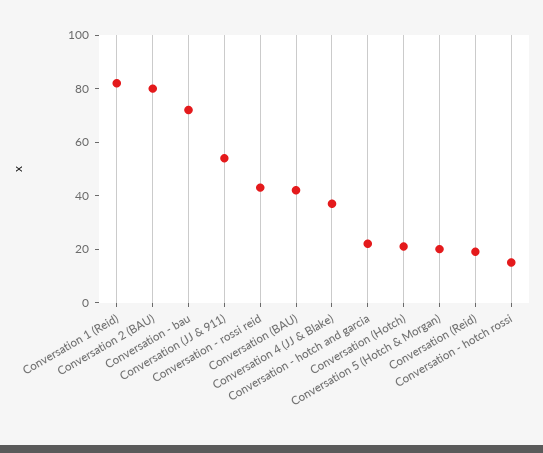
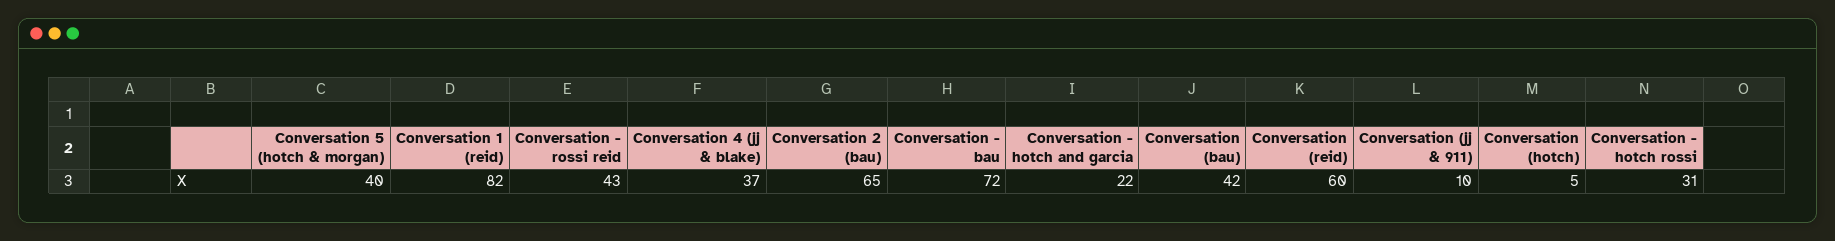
Conversation 2 (BAU): 80 -> 65
Conversation (JJ & 911): 55 -> 10
Conversation (Hotch): 20 -> 5
Conversation 5 (Hotch & Morgan): 20 -> 40
Conversation (Reid): 20 -> 60
Conversation - hotch rossi: 15 -> 31

